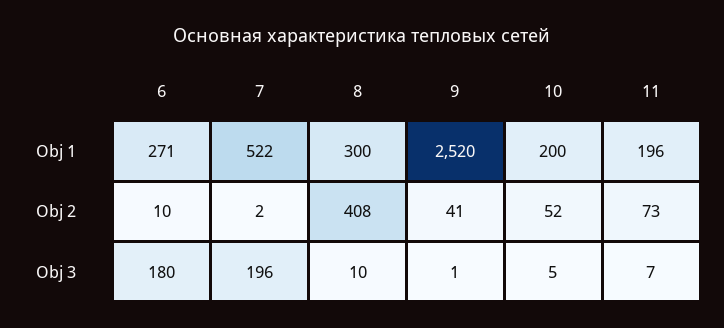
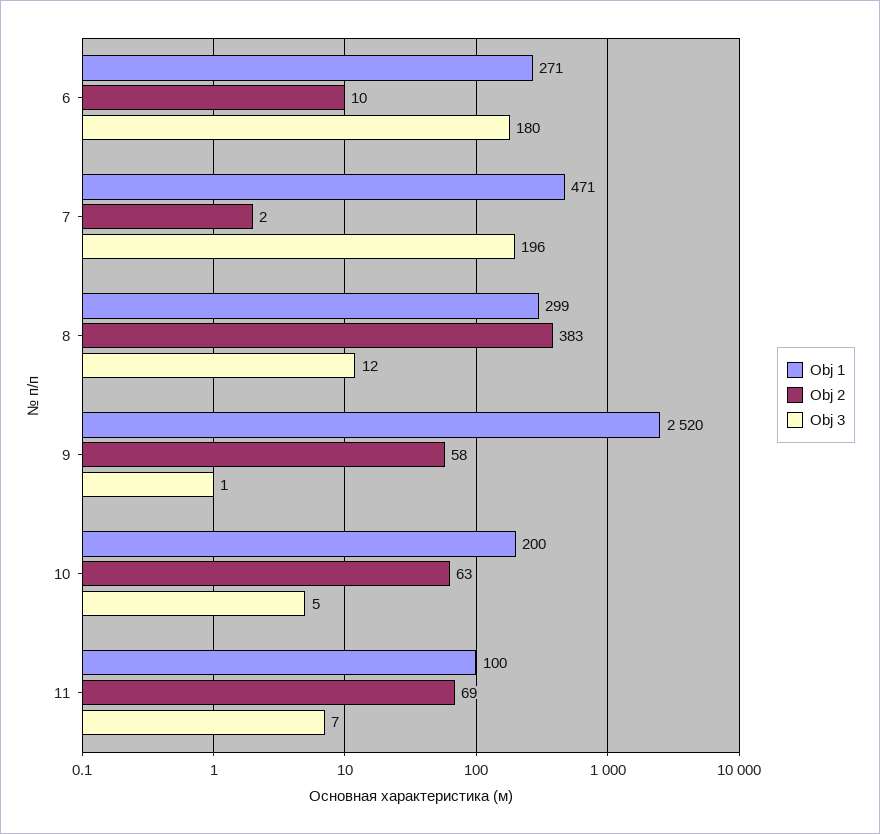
Obj 1, 7: 522 -> 471
Obj 1, 8: 300 -> 299
Obj 1, 11: 196 -> 100
Obj 2, 8: 408 -> 383
Obj 2, 9: 41 -> 58
Obj 2, 10: 52 -> 63
Obj 2, 11: 73 -> 69
Obj 3, 8: 10 -> 12

